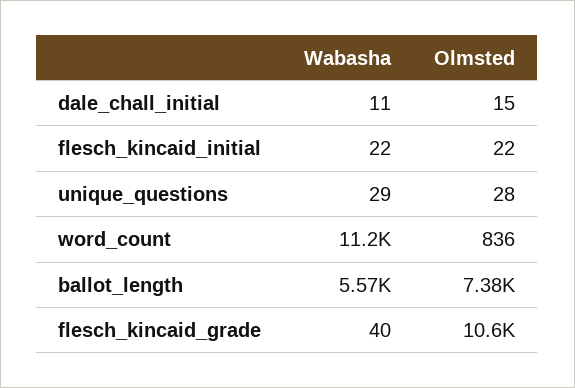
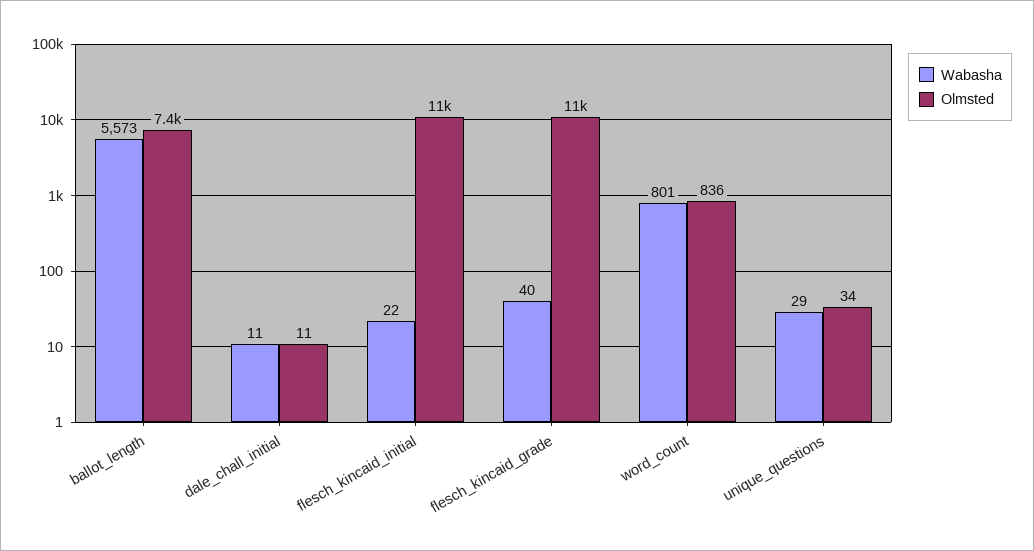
Olmsted, dale_chall_initial: 15 -> 11
Olmsted, flesch_kincaid_initial: 22 -> 11000
Olmsted, unique_questions: 28 -> 34
Wabasha, word_count: 11200 -> 801

